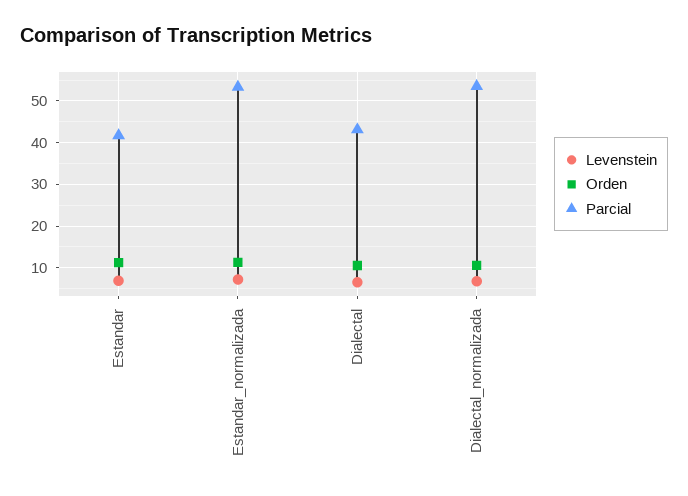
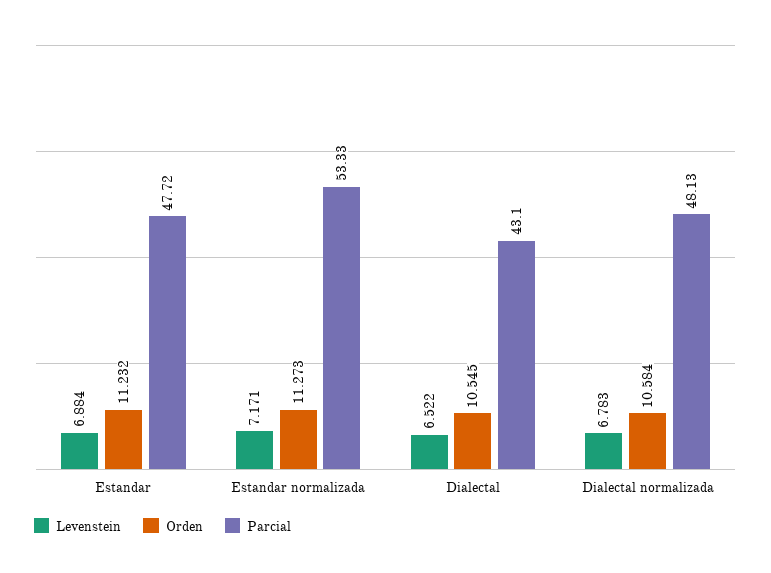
Parcial, Estandar: 42 -> 47.72
Parcial, Dialectal_normalizada: 54 -> 48.13

